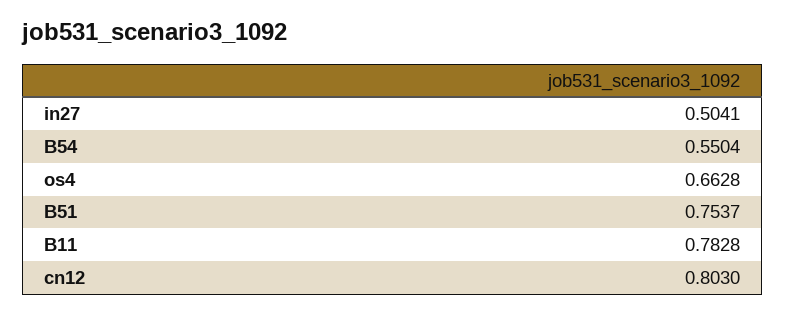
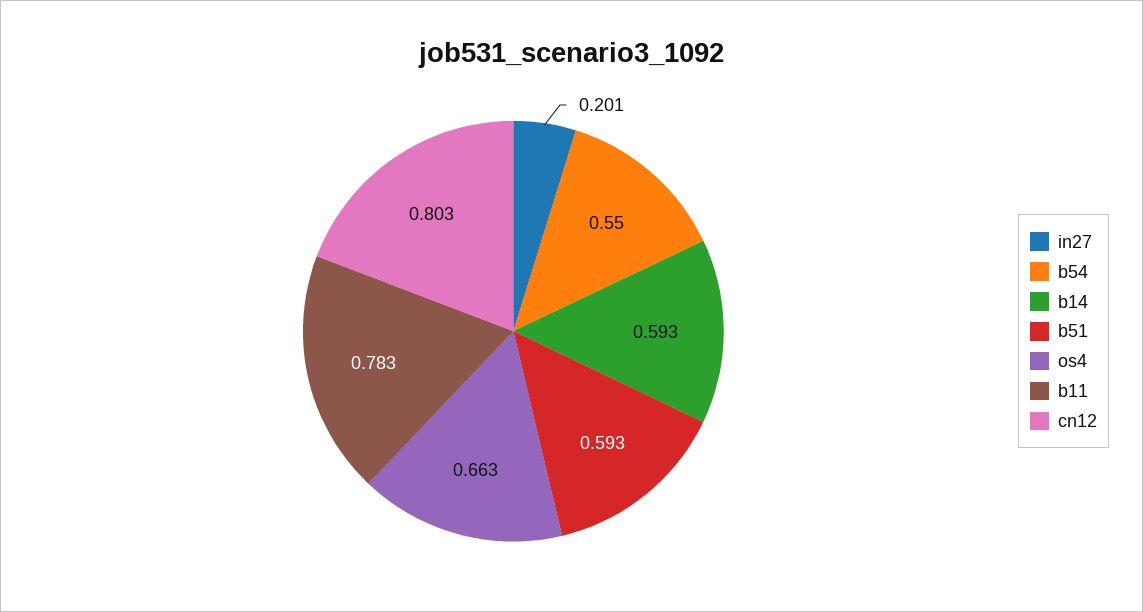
in27: 0.5041 -> 0.201
B51: 0.7537 -> 0.593
b14: none -> 0.593

